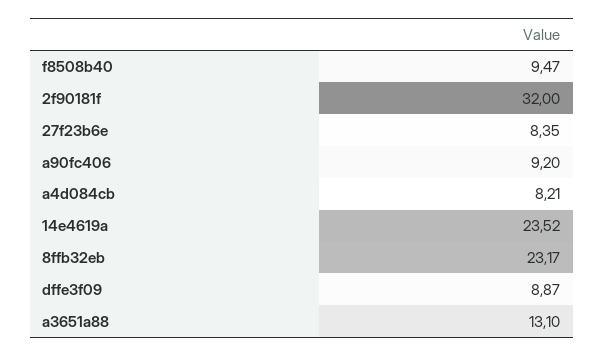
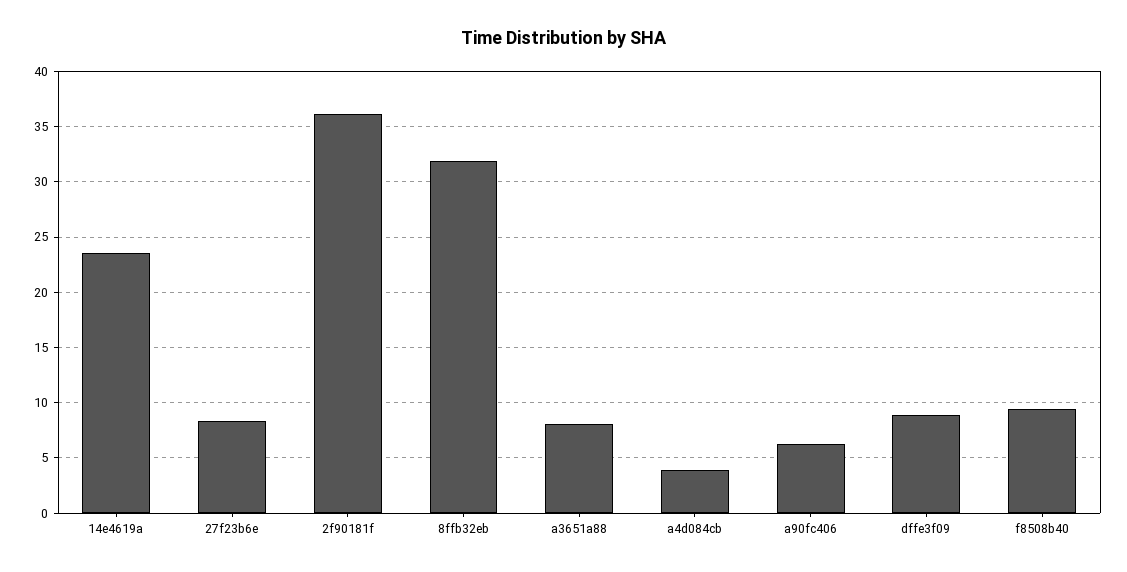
2f90181f: 32 -> 36
a90fc406: 9.2 -> 6
a4d084cb: 8.21 -> 4
8ffb32eb: 23.17 -> 32
a3651a88: 13.1 -> 8

